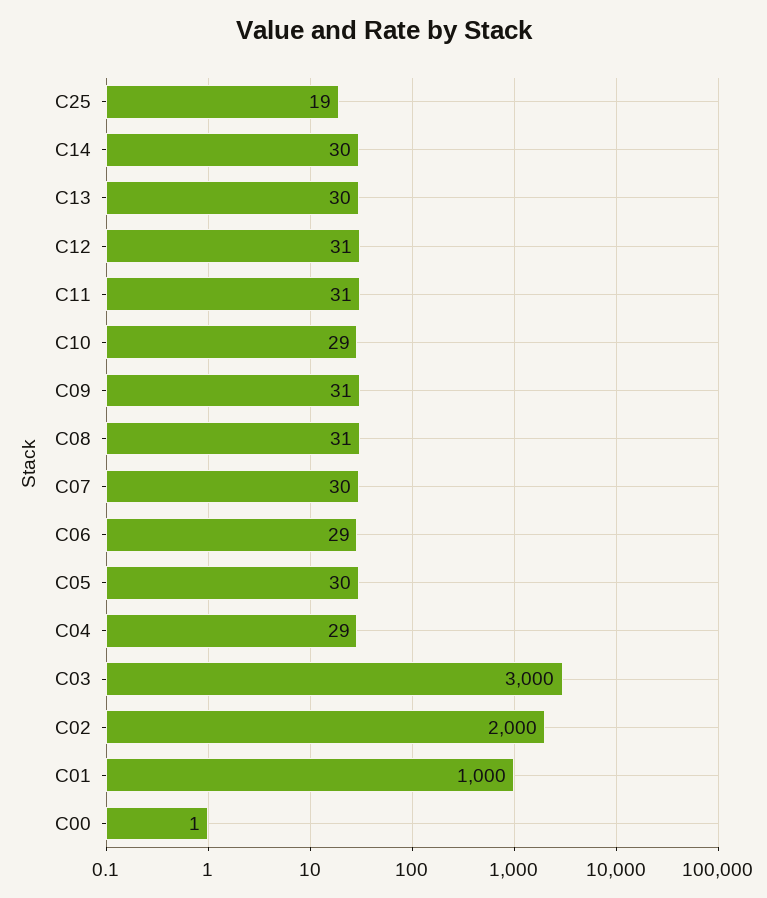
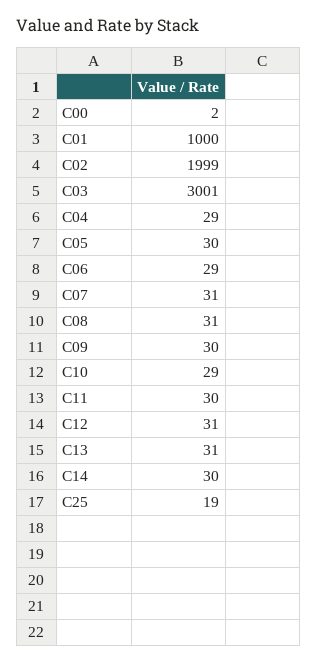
C13: 30 -> 31
C11: 31 -> 30
C09: 31 -> 30
C07: 30 -> 31
C03: 3000 -> 3001
C02: 2000 -> 1999
C00: 1 -> 2

